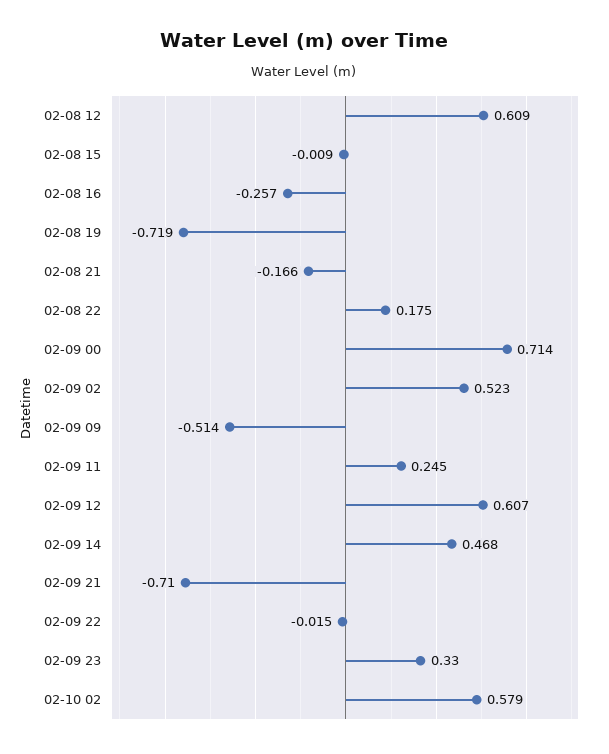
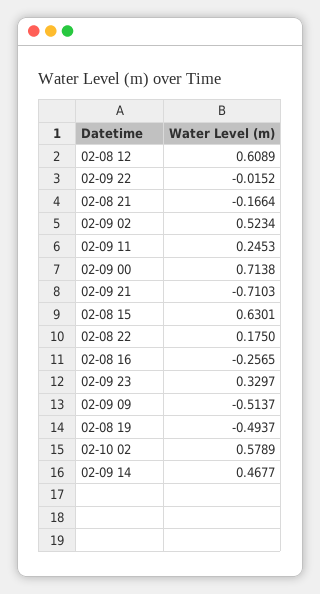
02-08 15: -0.009 -> 0.6301
02-08 19: -0.719 -> -0.4937
02-09 12: 0.607 -> none

